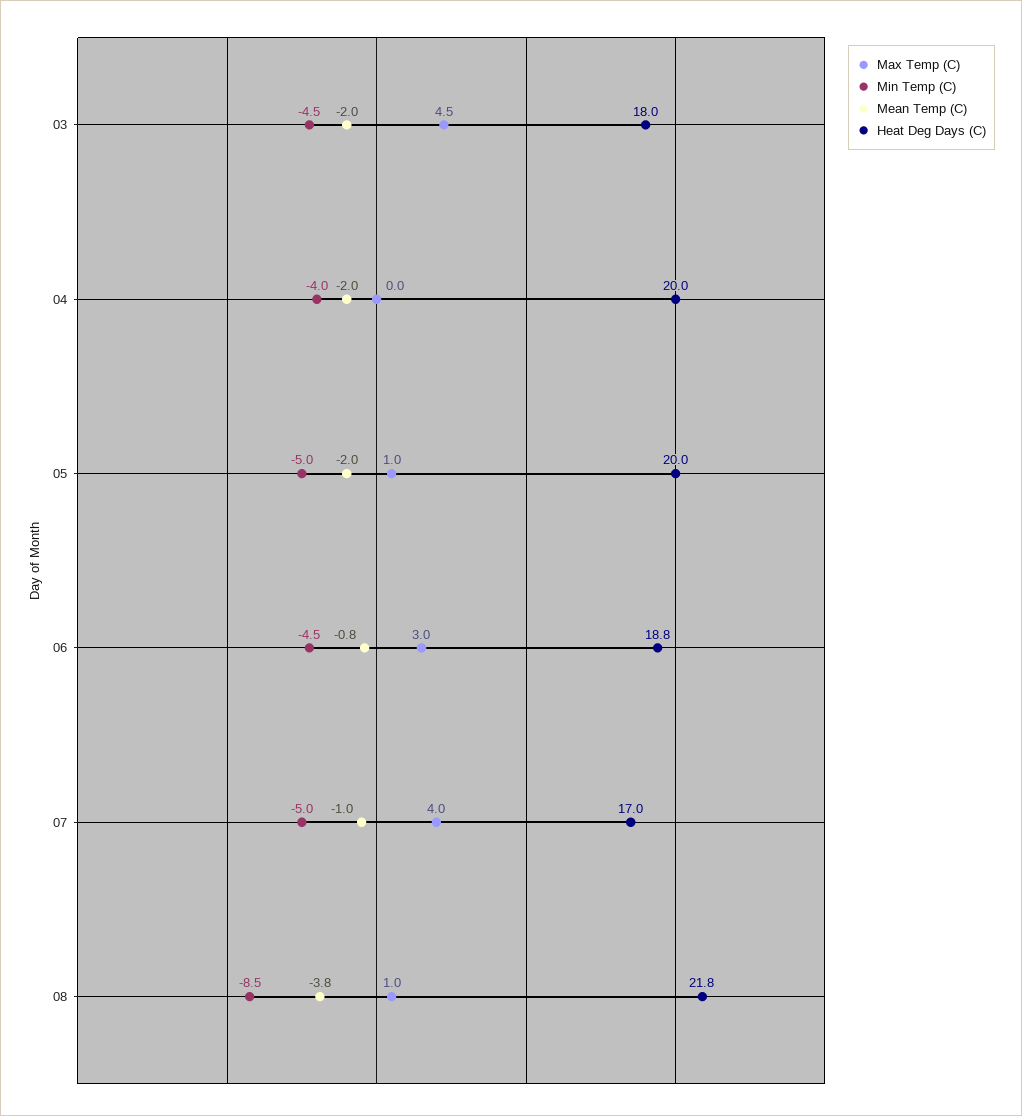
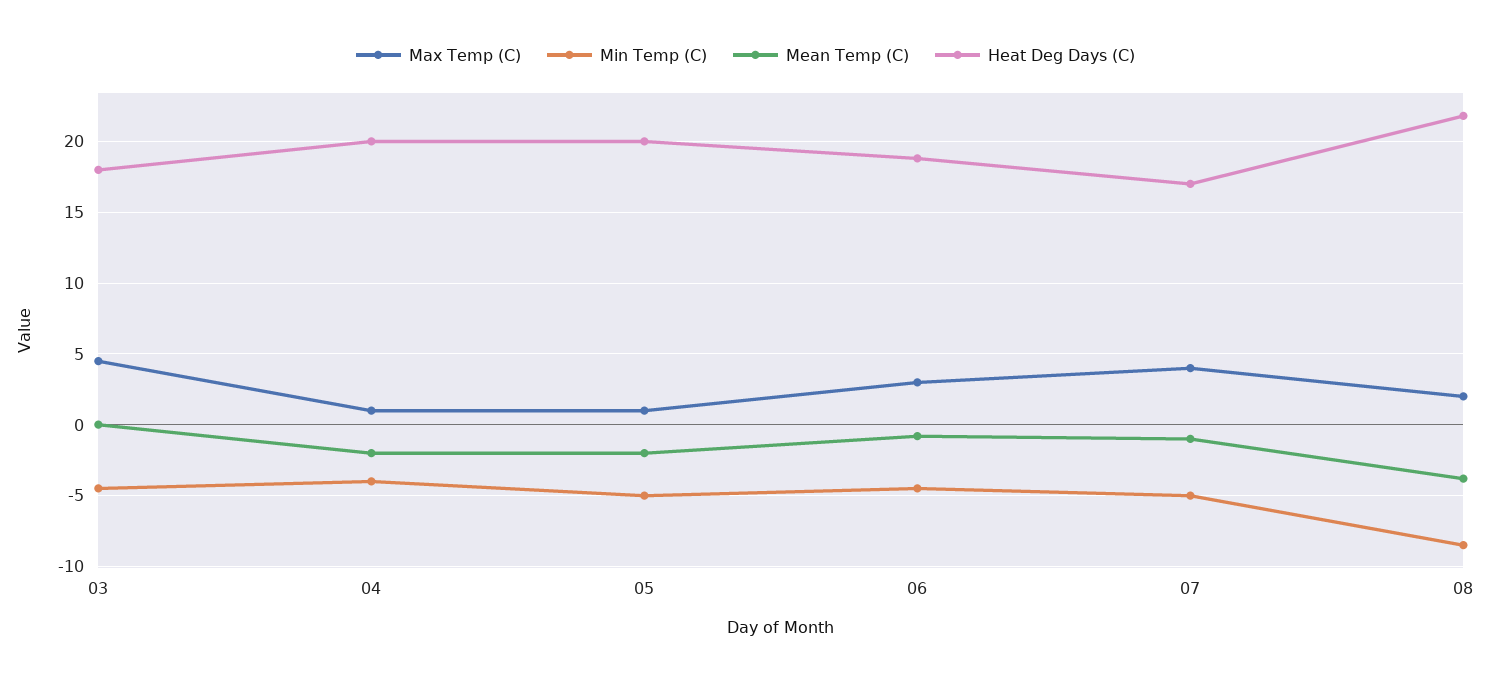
Mean Temp (C), 03: -2 -> 0
Max Temp (C), 04: 0 -> 1
Max Temp (C), 08: 1 -> 2

